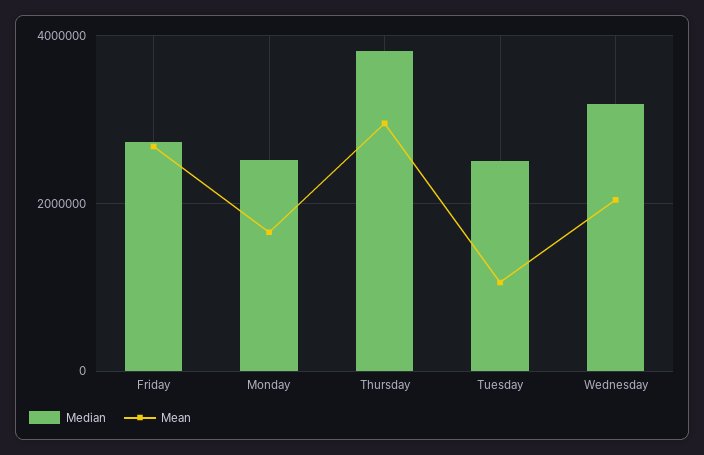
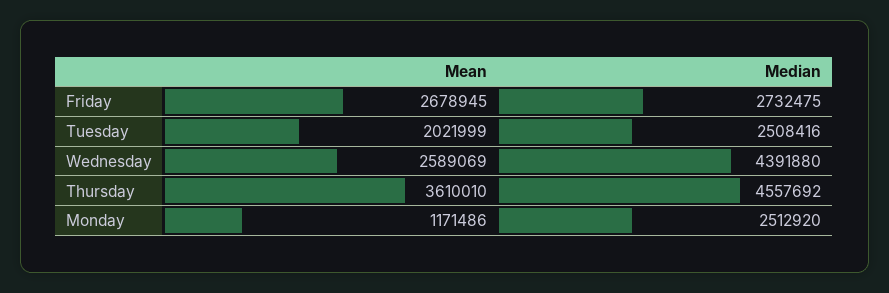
Mean, Monday: 1600000 -> 1171486
Median, Thursday: 3800000 -> 4557692
Mean, Thursday: 3000000 -> 3610010
Mean, Tuesday: 1000000 -> 2021999
Median, Wednesday: 3200000 -> 4391880
Mean, Wednesday: 2000000 -> 2589069

